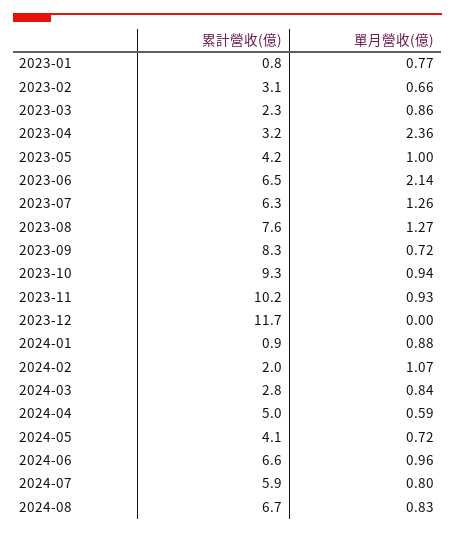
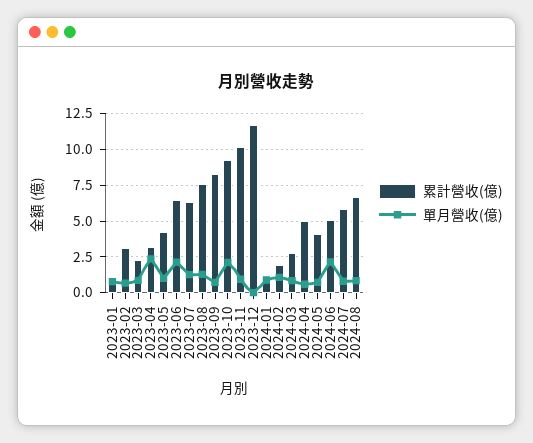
單月營收(億), 2023-10: 0.94 -> 2
累計營收(億), 2024-06: 6.6 -> 5
單月營收(億), 2024-06: 0.96 -> 2

